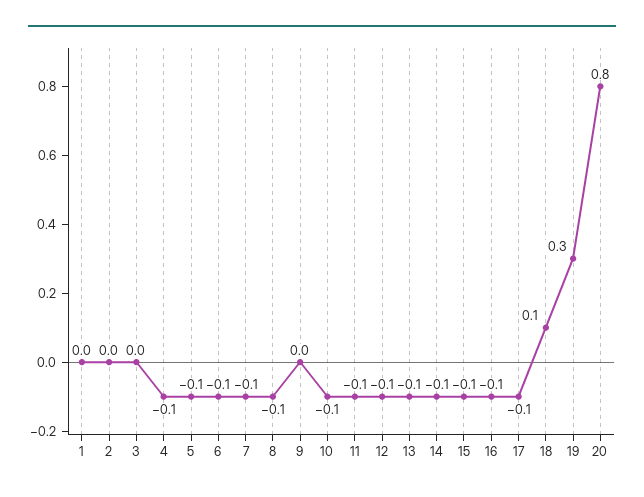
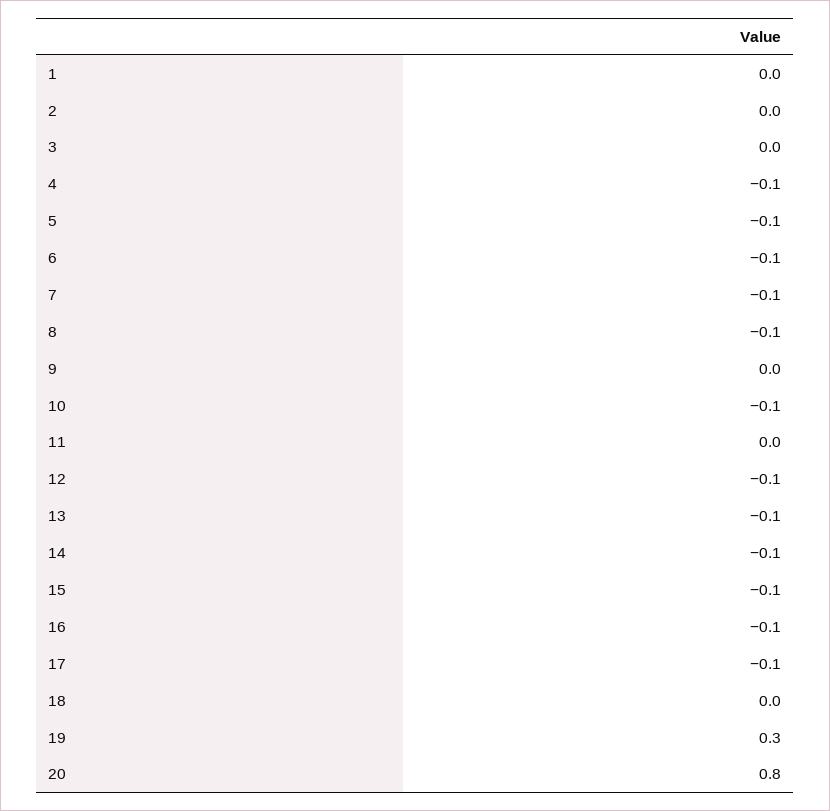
11: -0.1 -> 0
18: 0.1 -> 0

